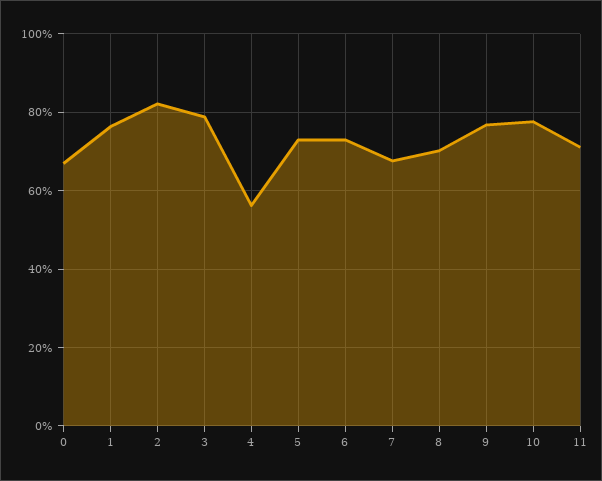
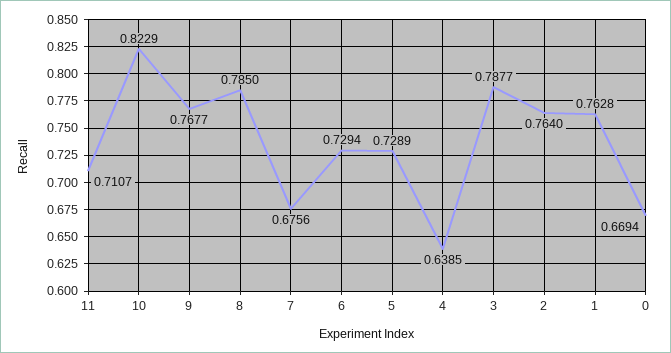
2: 0.82 -> 0.764
4: 0.56 -> 0.6385
8: 0.7 -> 0.785
10: 0.78 -> 0.8229

